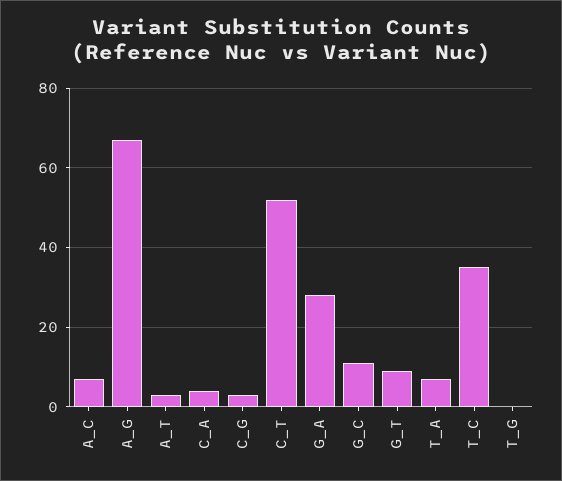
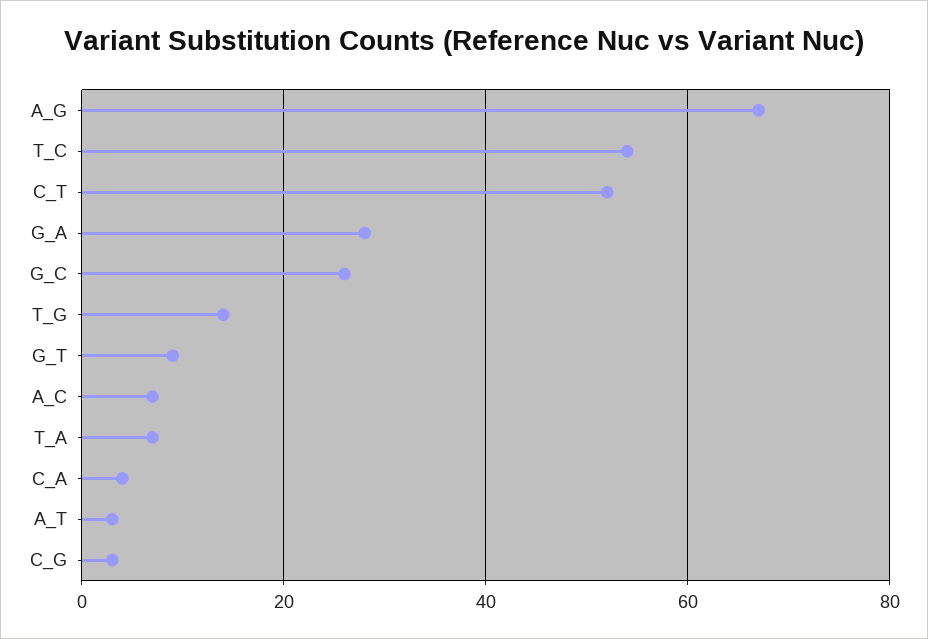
G_C: 10 -> 25
T_C: 35 -> 55
T_G: 0 -> 15

